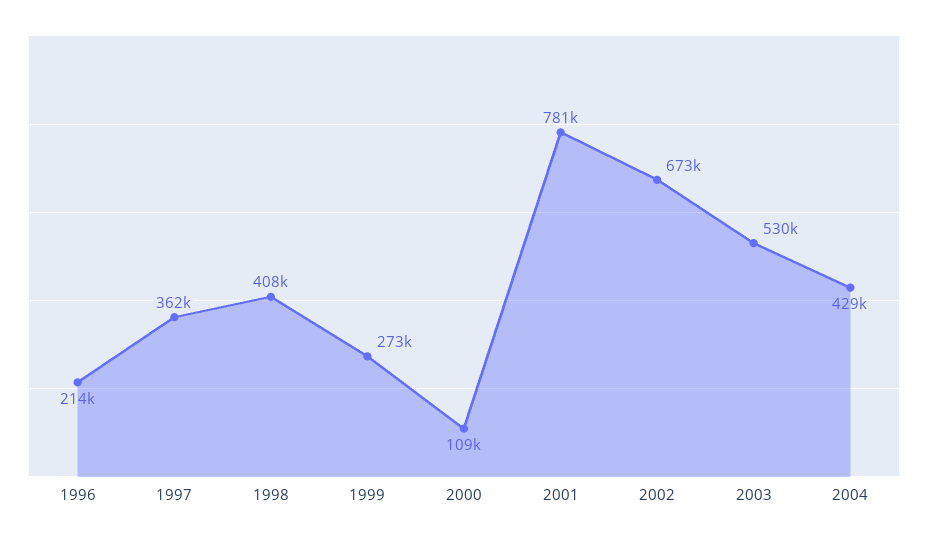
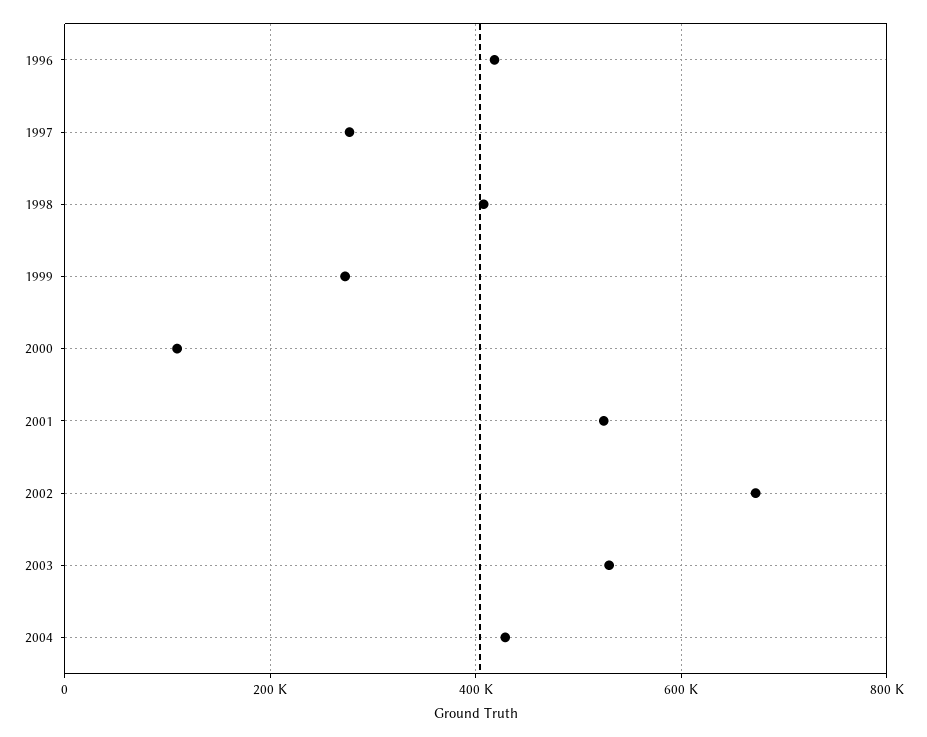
1996: 214000 -> 420000
1997: 362000 -> 280000
2001: 781000 -> 520000

